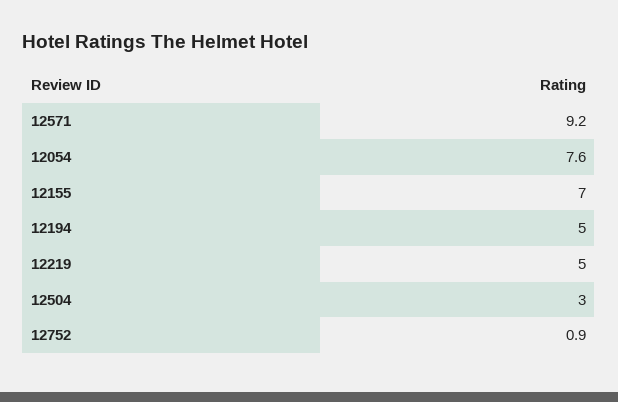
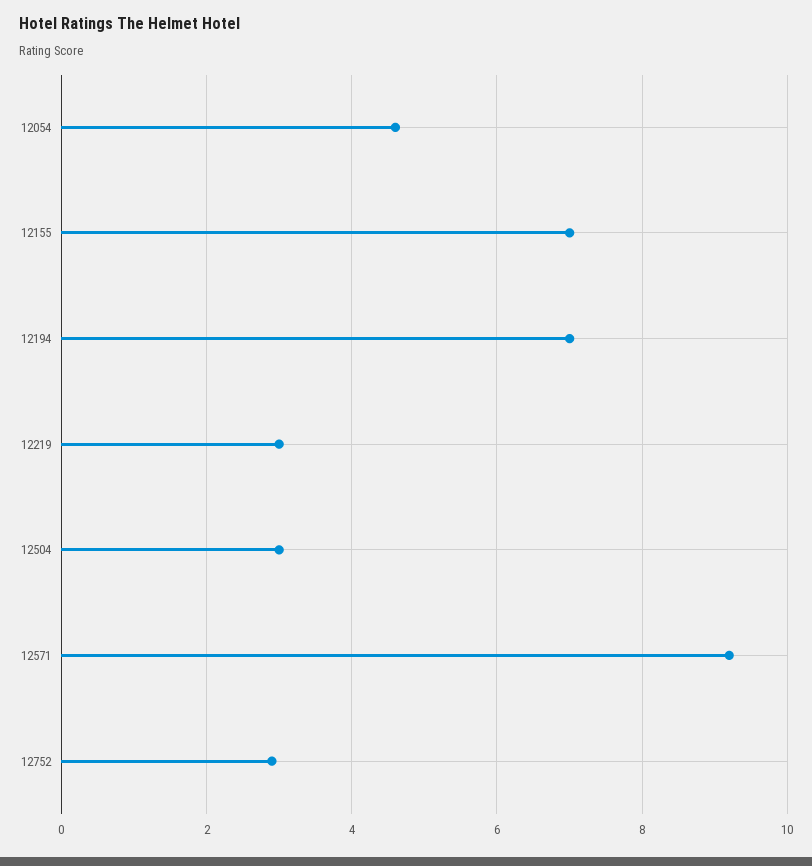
12054: 7.6 -> 4.5
12194: 5 -> 7
12219: 5 -> 3
12752: 0.9 -> 3

